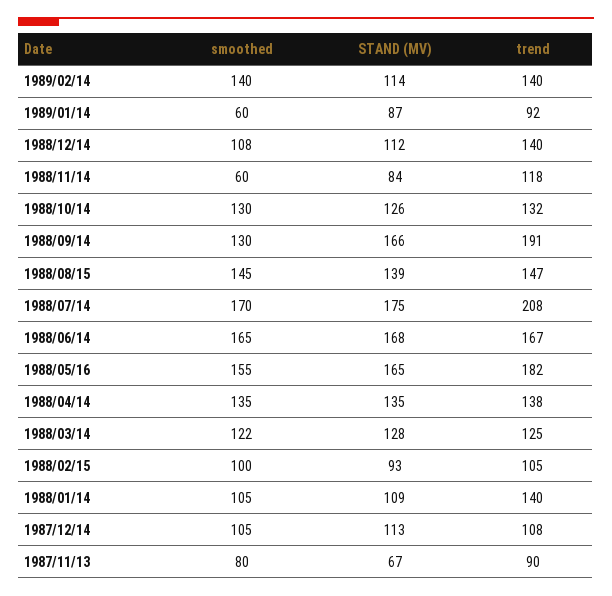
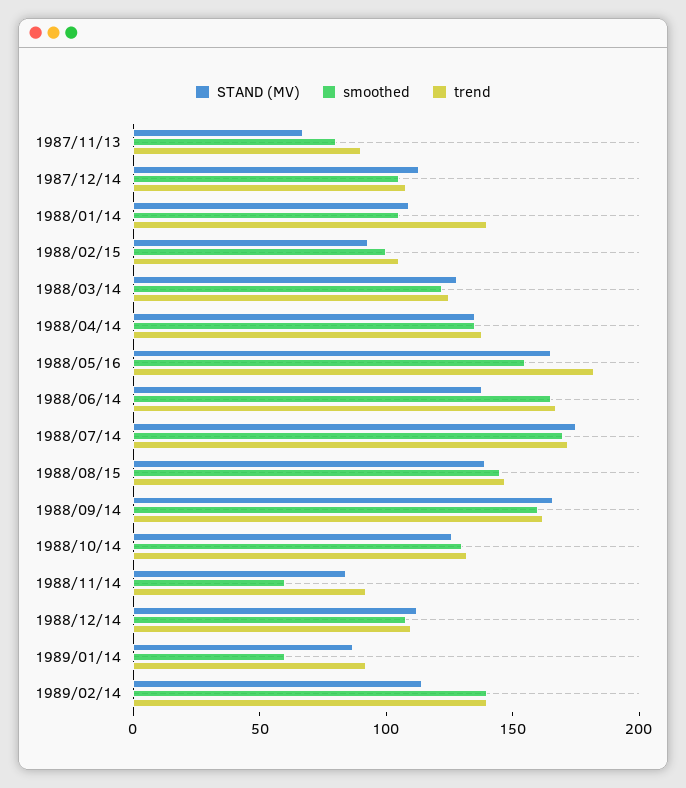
trend, 1988/12/14: 140 -> 110
trend, 1988/11/14: 118 -> 90
smoothed, 1988/09/14: 130 -> 160
trend, 1988/09/14: 191 -> 160
trend, 1988/07/14: 208 -> 170
STAND (MV), 1988/06/14: 168 -> 140

